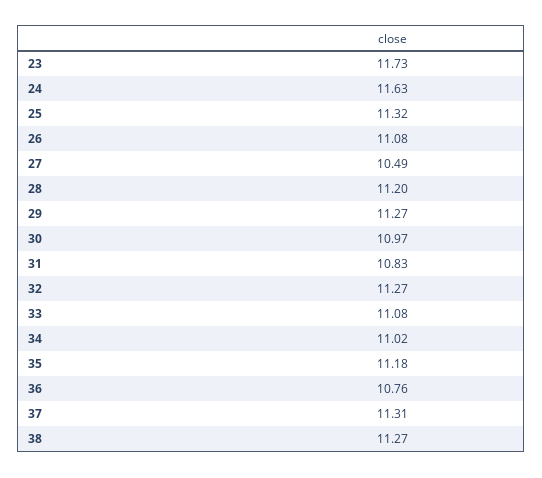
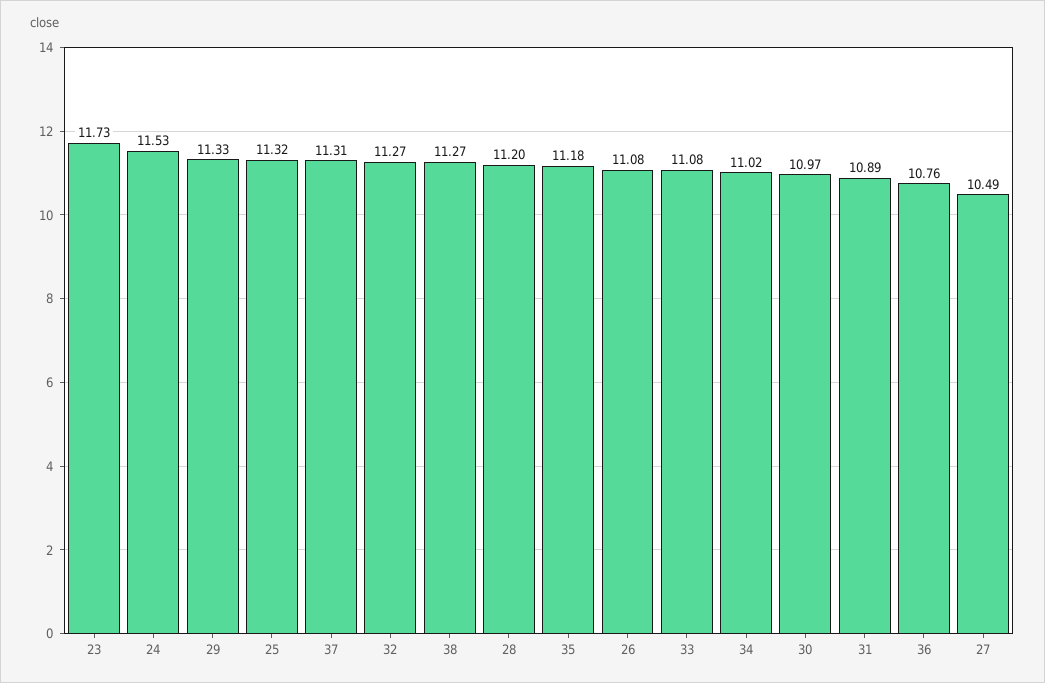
24: 11.63 -> 11.53
29: 11.27 -> 11.33
31: 10.83 -> 10.89

